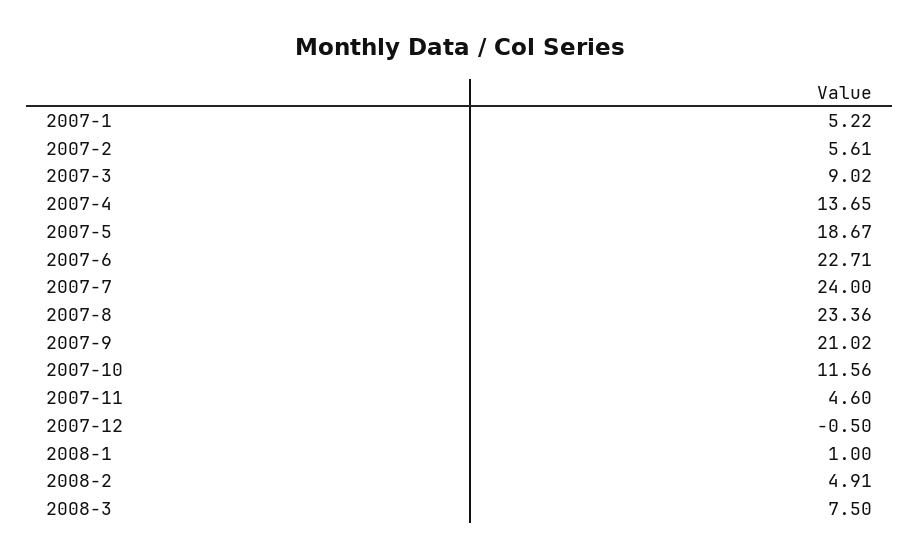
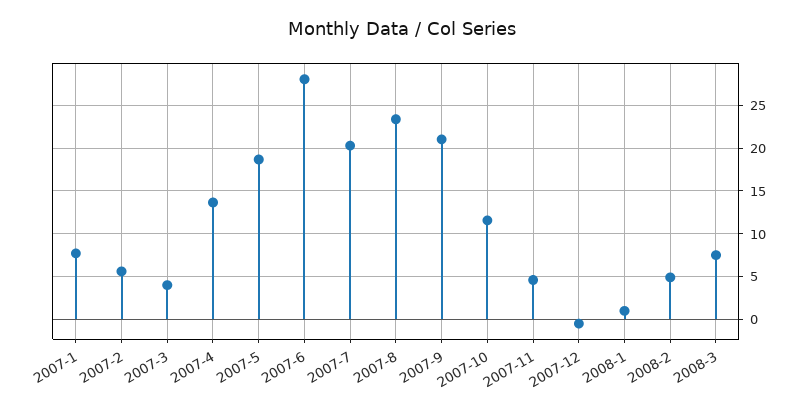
2007-1: 5.22 -> 8
2007-3: 9.02 -> 4
2007-6: 22.71 -> 28
2007-7: 24 -> 20

